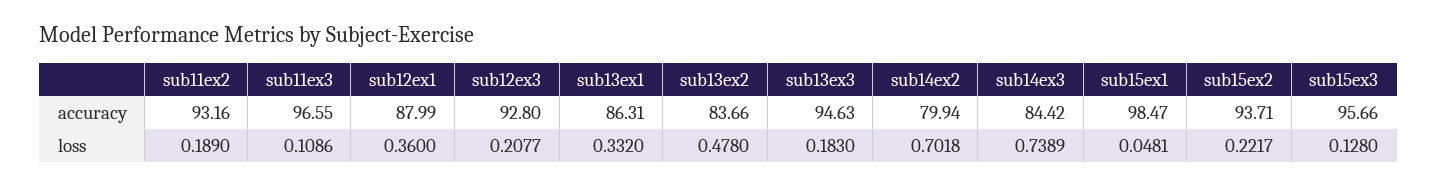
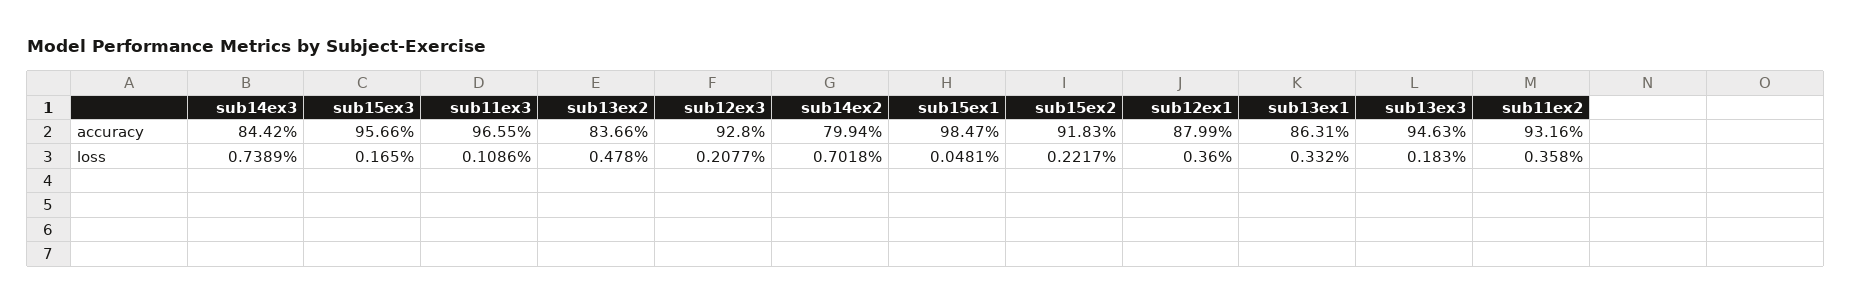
sub15ex2, accuracy: 93.71 -> 91.83
sub11ex2, loss: 0.189 -> 0.358
sub15ex3, loss: 0.128 -> 0.165

